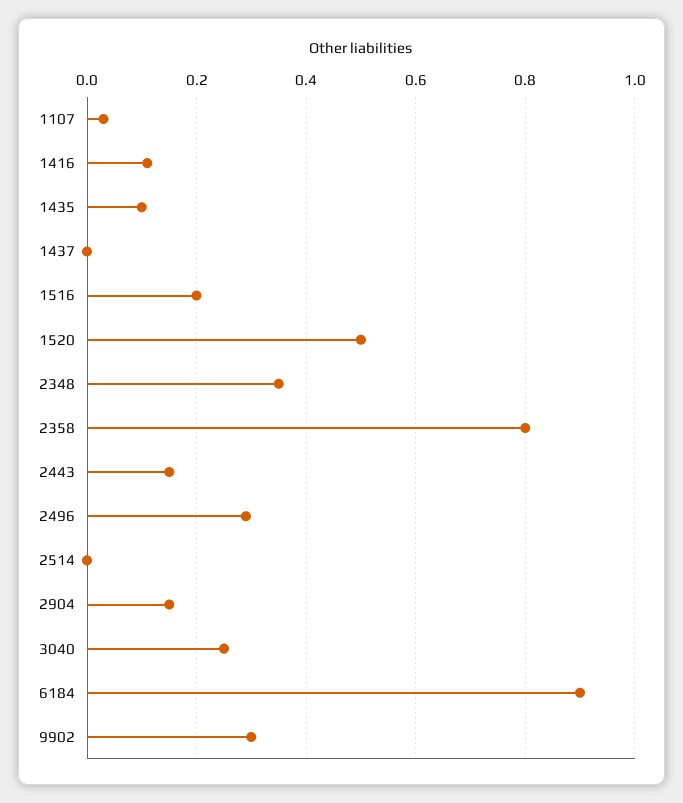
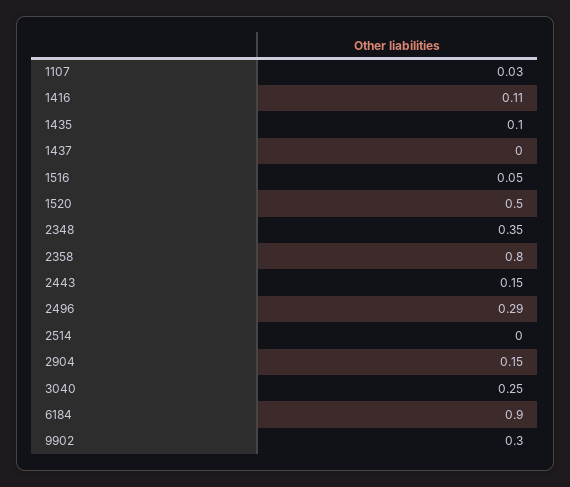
1516: 0.2 -> 0.05

